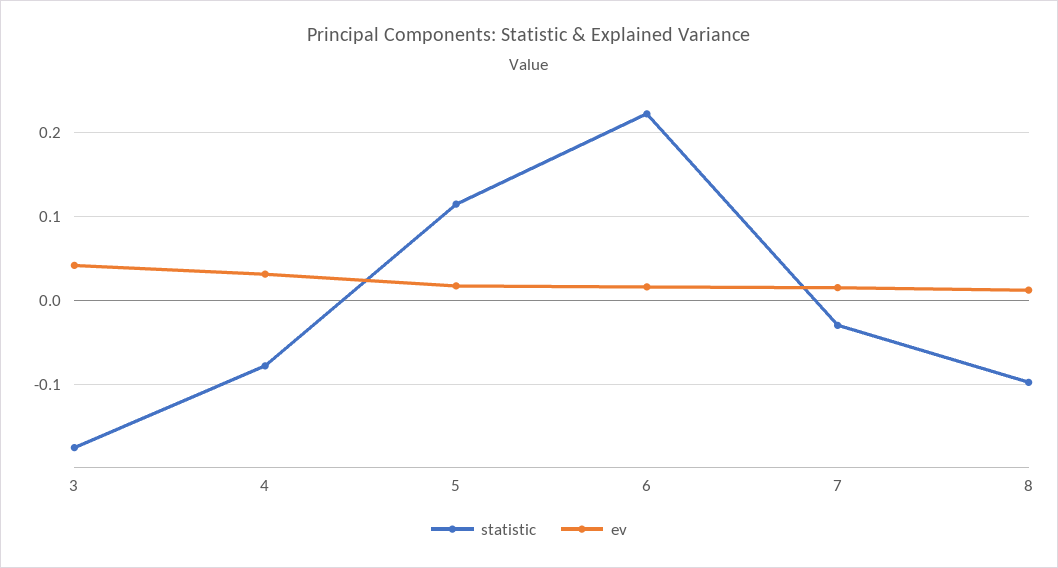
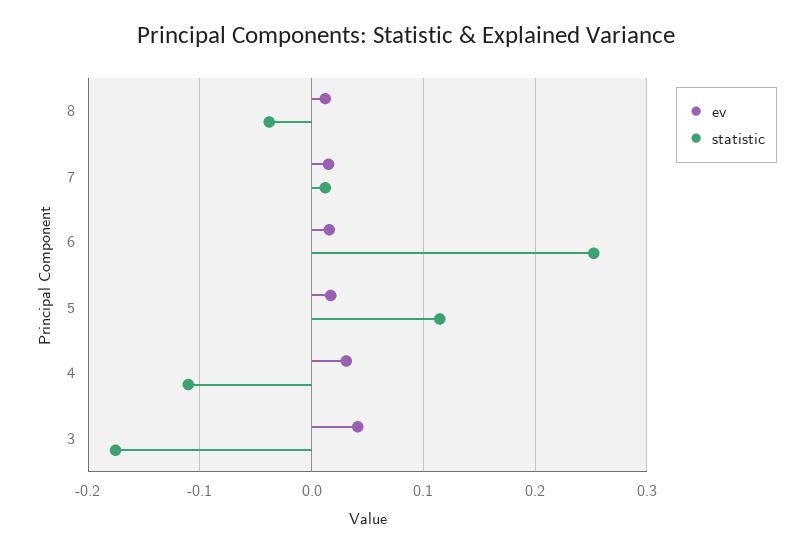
statistic, 4: -0.08 -> -0.11
statistic, 6: 0.22 -> 0.25
statistic, 7: -0.03 -> 0.01
statistic, 8: -0.1 -> -0.04

